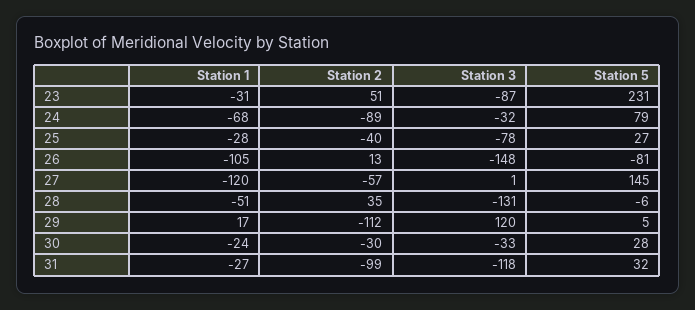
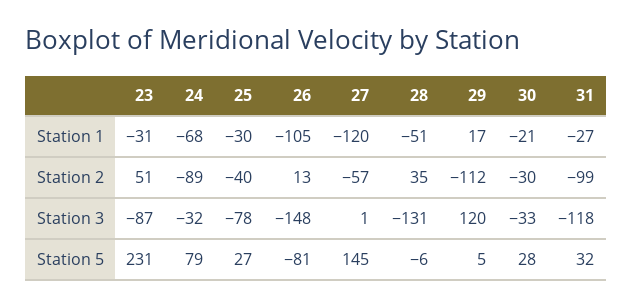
Station 1, 25: -28 -> -30
Station 1, 30: -24 -> -21

